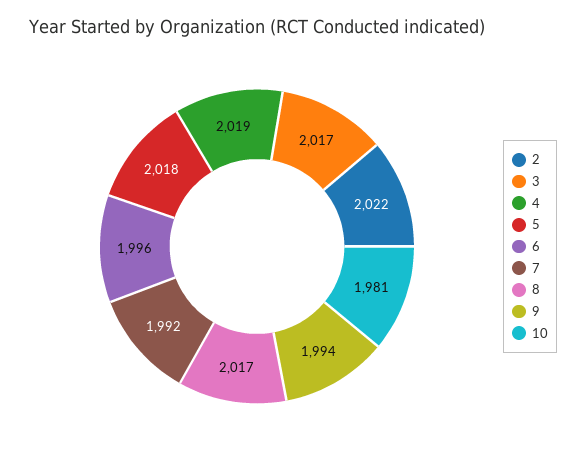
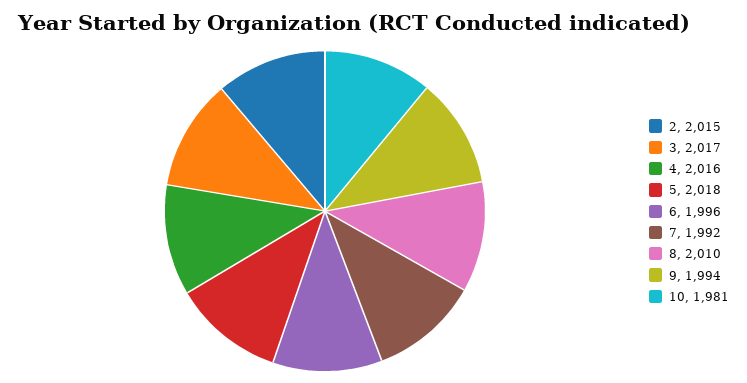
2: 2022 -> 2015
4: 2019 -> 2016
8: 2017 -> 2010

